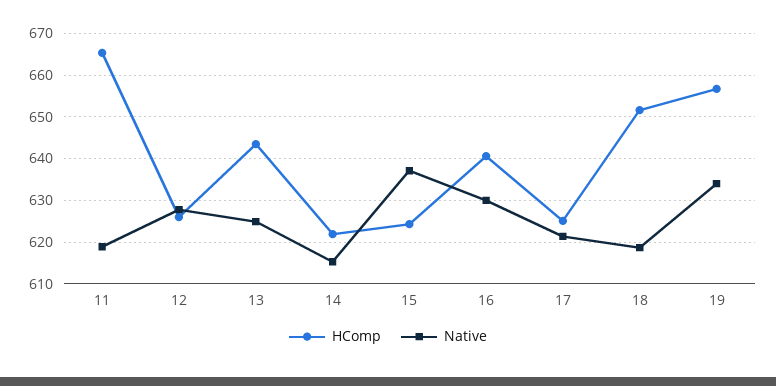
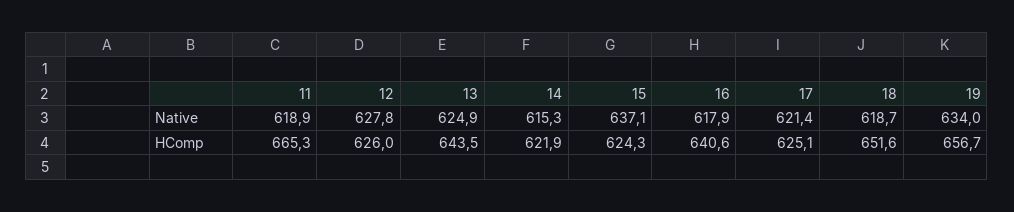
Native, 16: 630 -> 617.9

